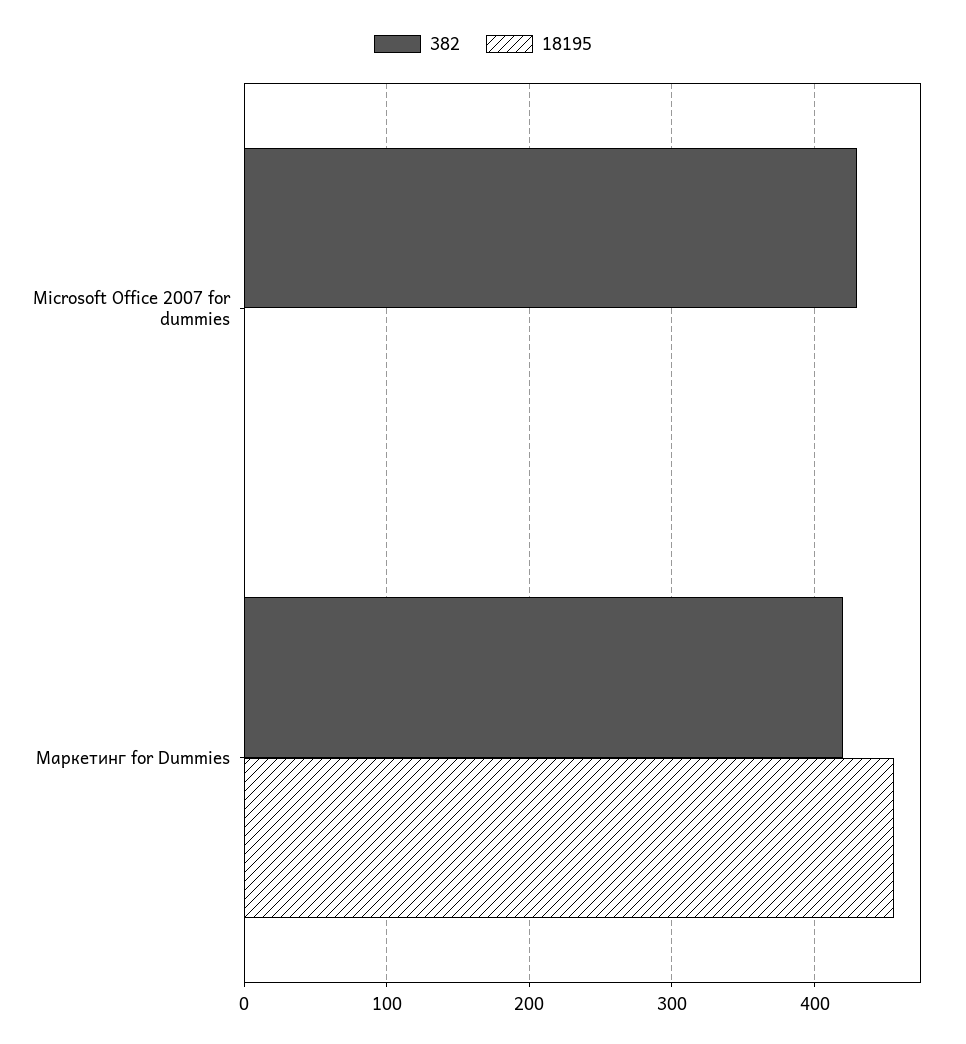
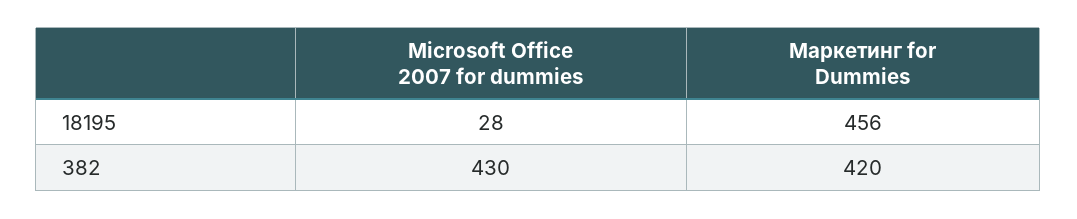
18195, Microsoft Office 2007 for dummies: 0 -> 28

